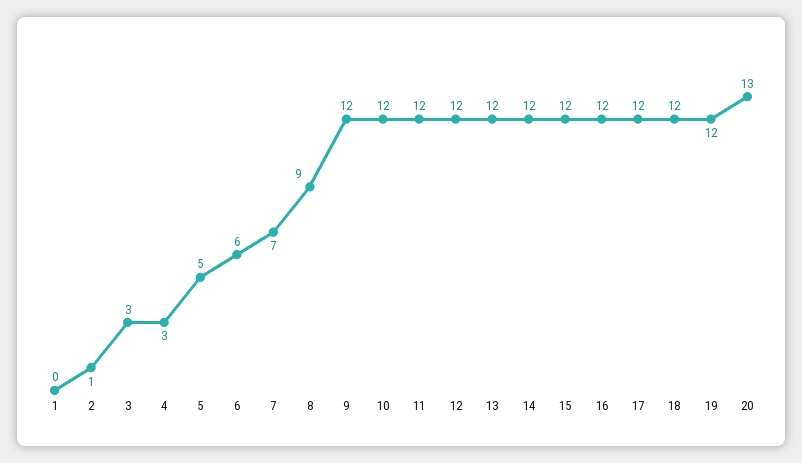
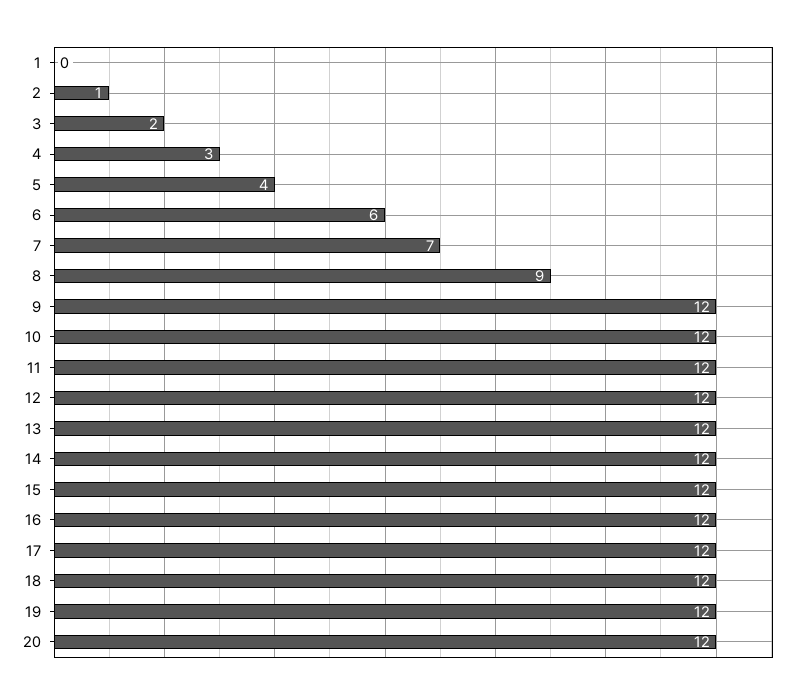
3: 3 -> 2
5: 5 -> 4
20: 13 -> 12

